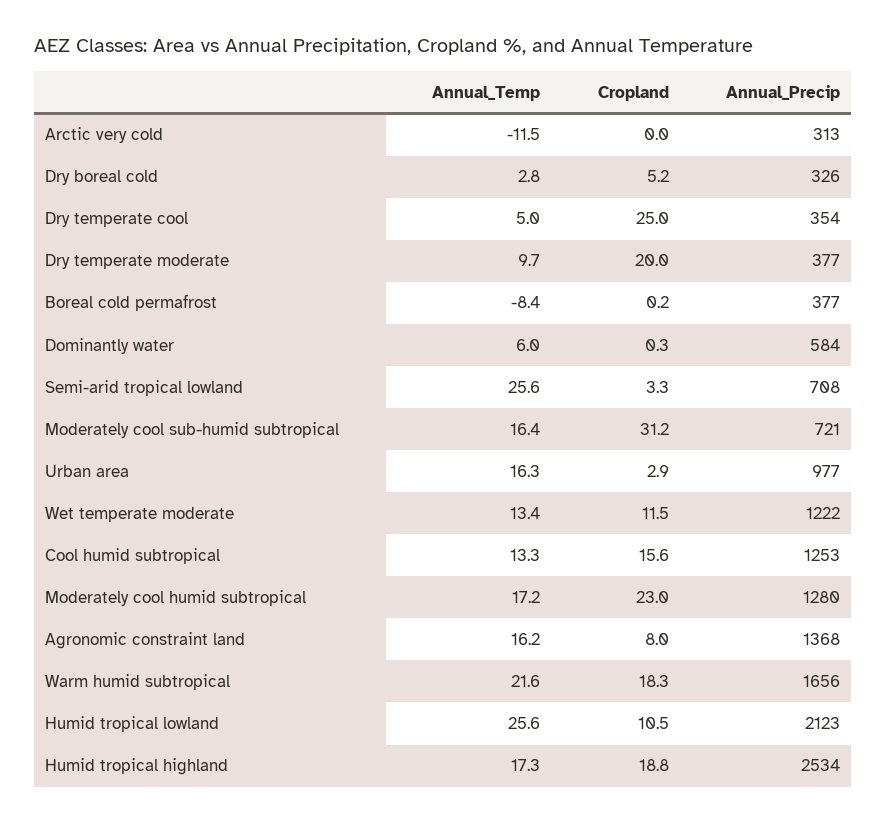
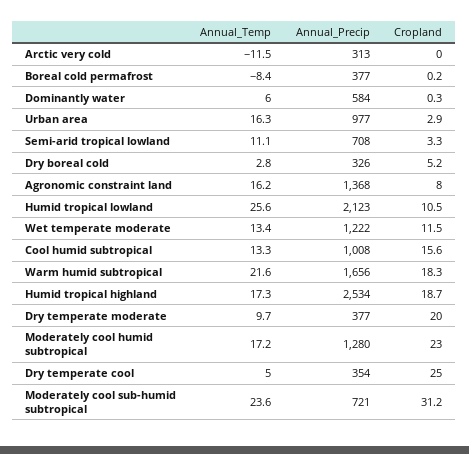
Annual_Temp, Semi-arid tropical lowland: 25.6 -> 11.1
Annual_Temp, Moderately cool sub-humid subtropical: 16.4 -> 23.6
Annual_Precip, Cool humid subtropical: 1253 -> 1008
Cropland, Humid tropical highland: 18.8 -> 18.7

